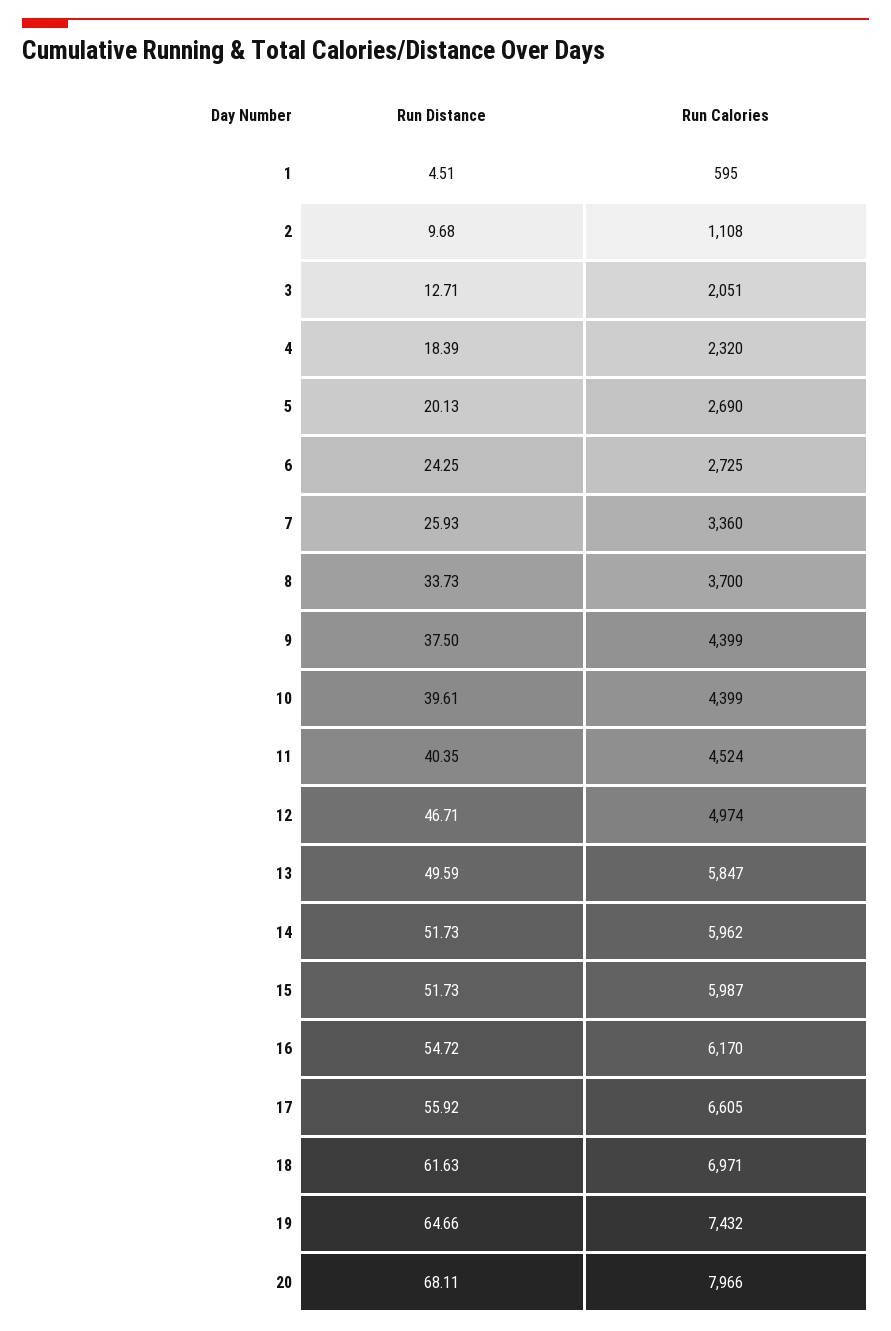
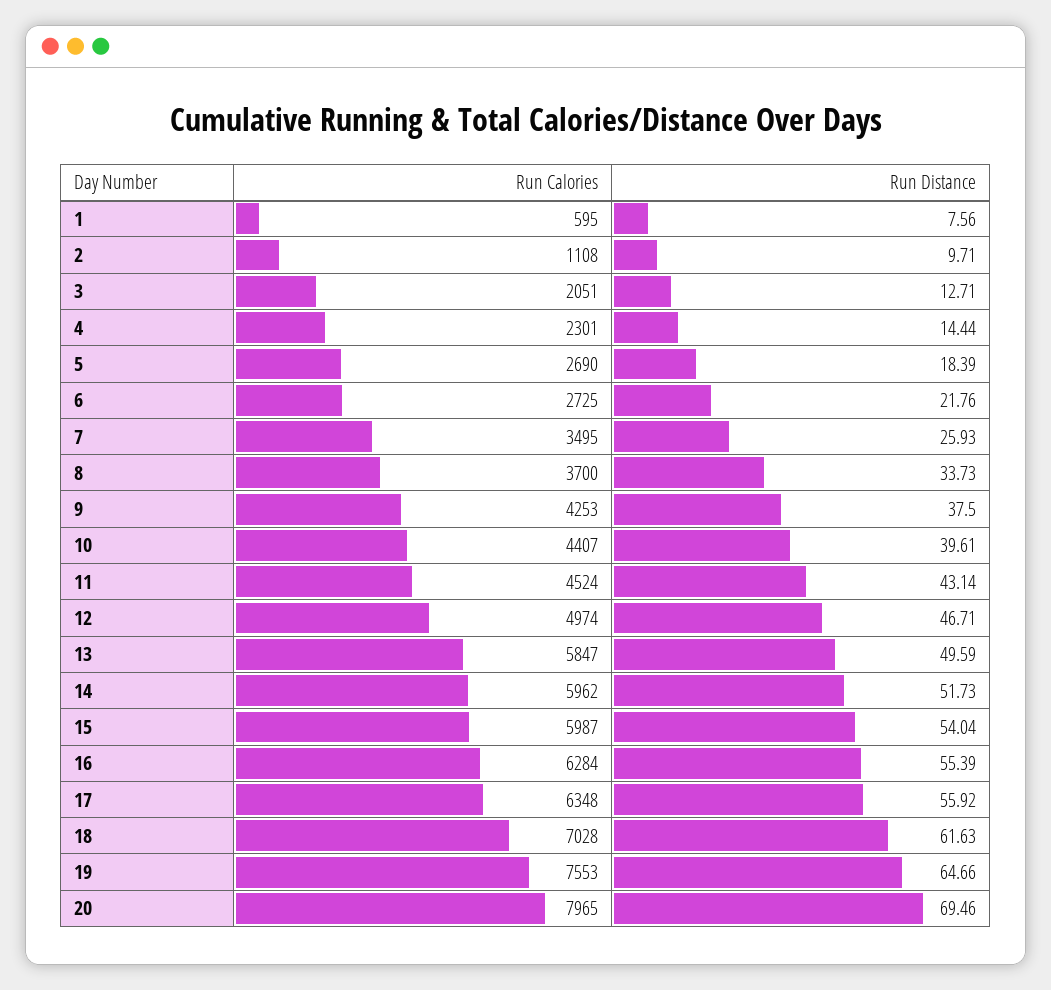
Run Distance, 1: 4.51 -> 7.56
Run Distance, 2: 9.68 -> 9.71
Run Distance, 4: 18.39 -> 14.44
Run Calories, 4: 2320 -> 2301
Run Distance, 5: 20.13 -> 18.39
Run Distance, 6: 24.25 -> 21.76
Run Calories, 7: 3360 -> 3495
Run Calories, 9: 4399 -> 4253
Run Calories, 10: 4399 -> 4407
Run Distance, 11: 40.35 -> 43.14
Run Distance, 15: 51.73 -> 54.04
Run Distance, 16: 54.72 -> 55.39
Run Calories, 16: 6170 -> 6284
Run Calories, 17: 6605 -> 6348
Run Calories, 18: 6971 -> 7028
Run Calories, 19: 7432 -> 7553
Run Distance, 20: 68.11 -> 69.46
Run Calories, 20: 7966 -> 7965

